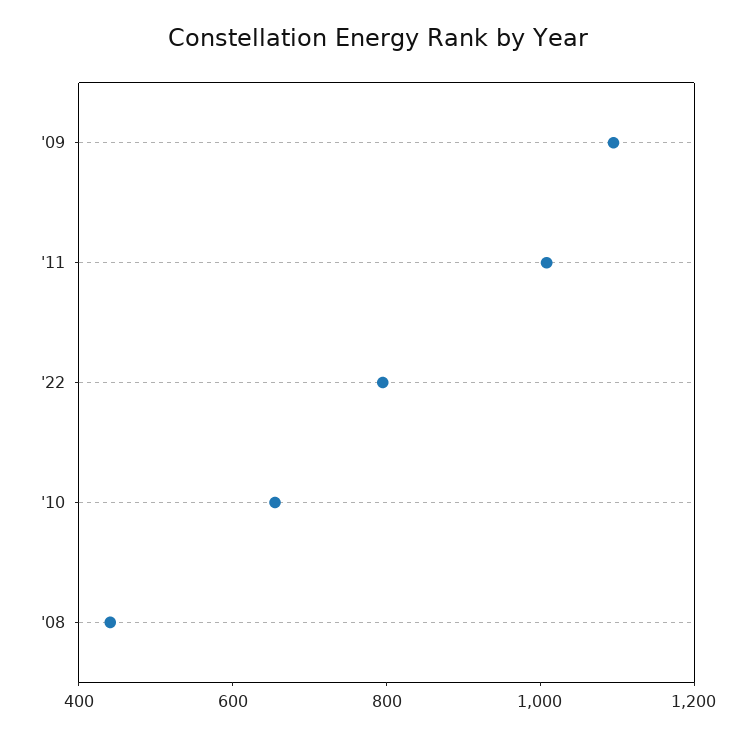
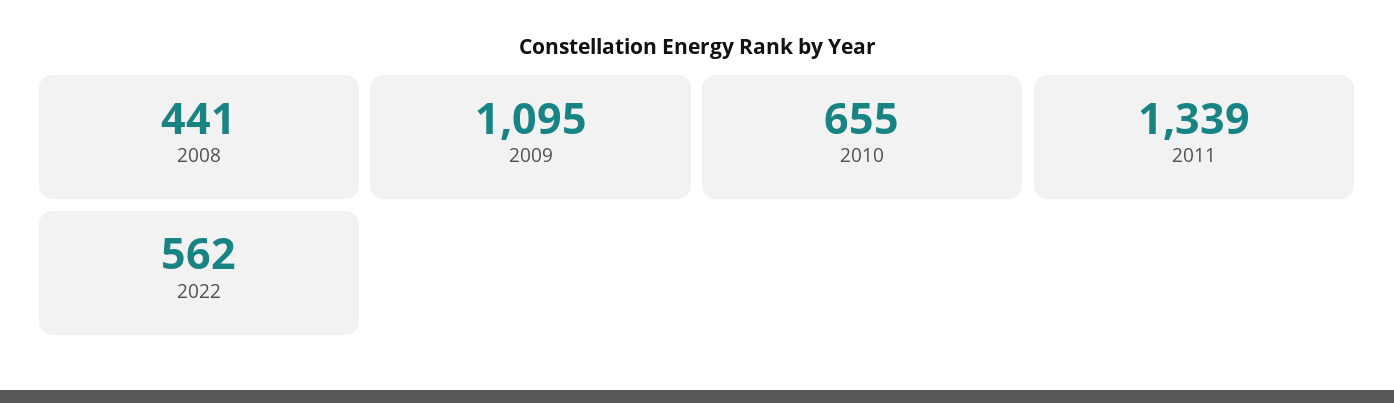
'11: 1000 -> 1339
'22: 800 -> 562

